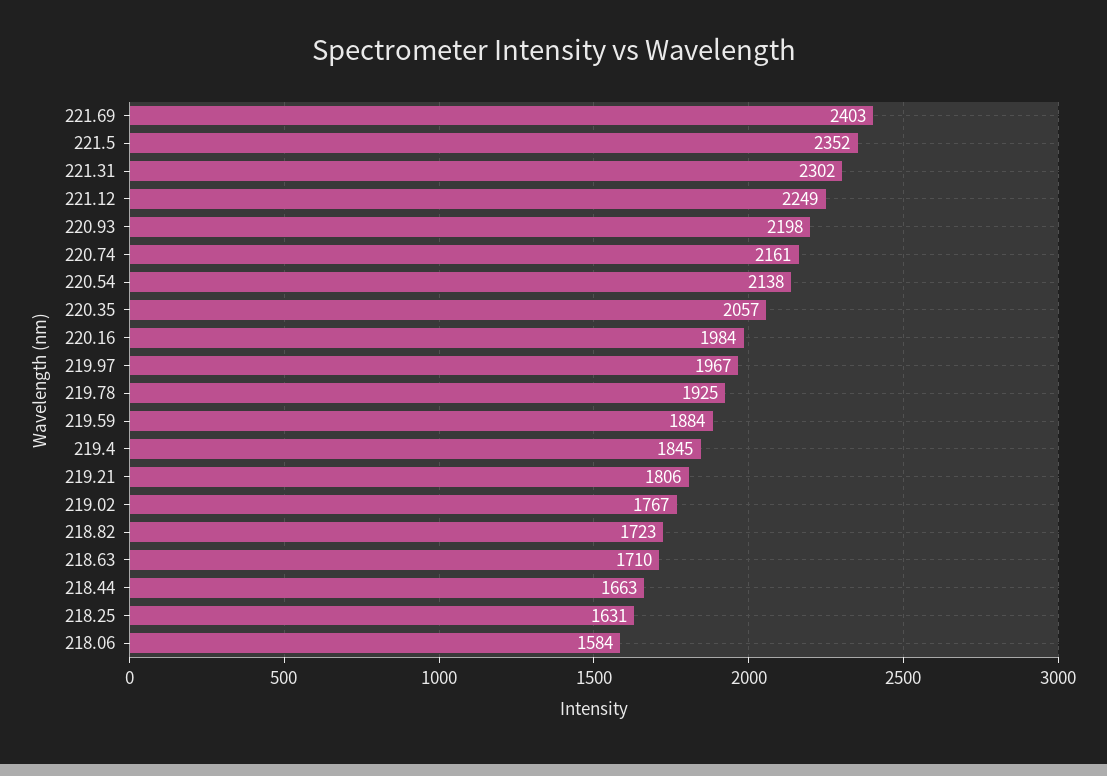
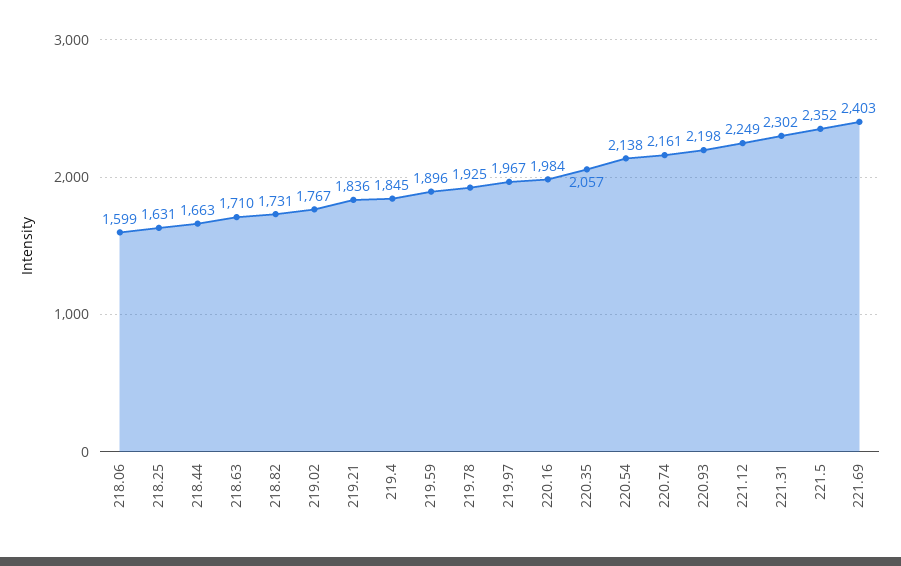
219.59: 1884 -> 1896
219.21: 1806 -> 1836
218.82: 1723 -> 1731
218.06: 1584 -> 1599

